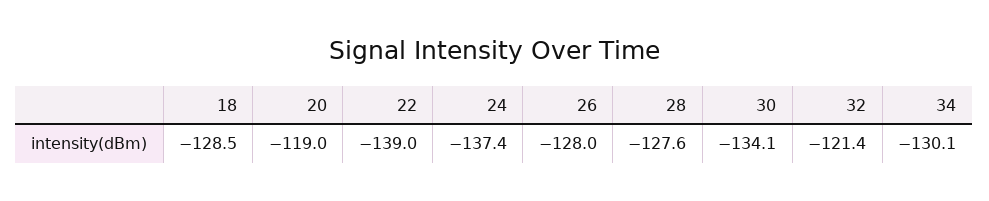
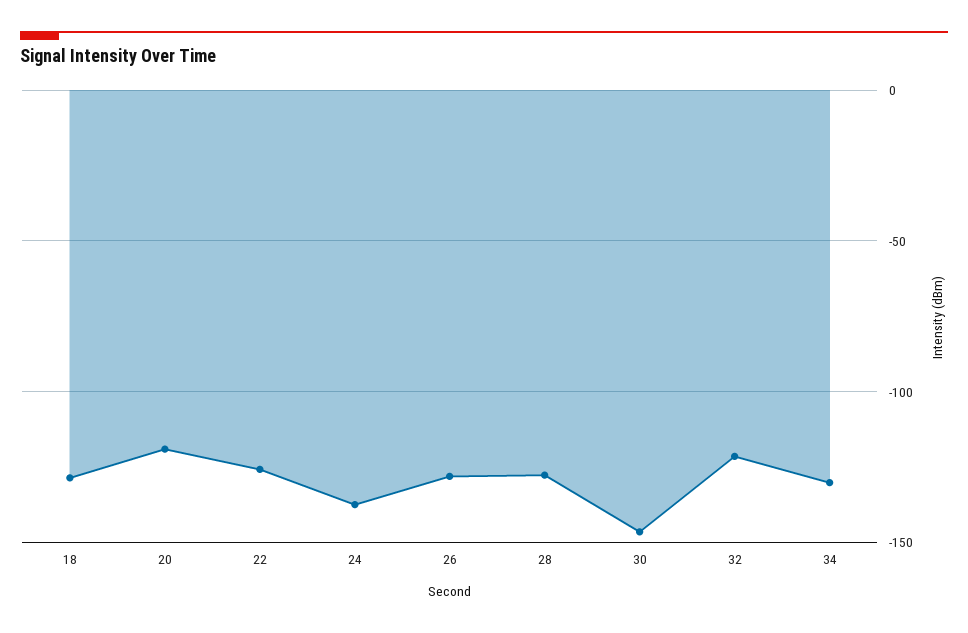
22: -139 -> -125
30: -134.1 -> -145

